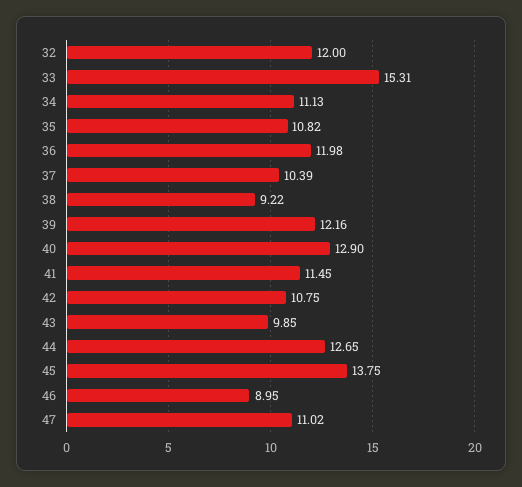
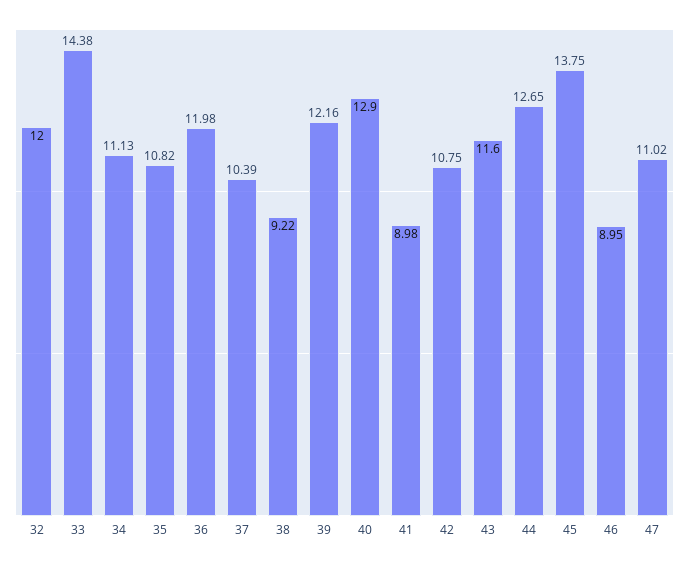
33: 15.31 -> 14.38
41: 11.45 -> 8.98
43: 9.85 -> 11.6

